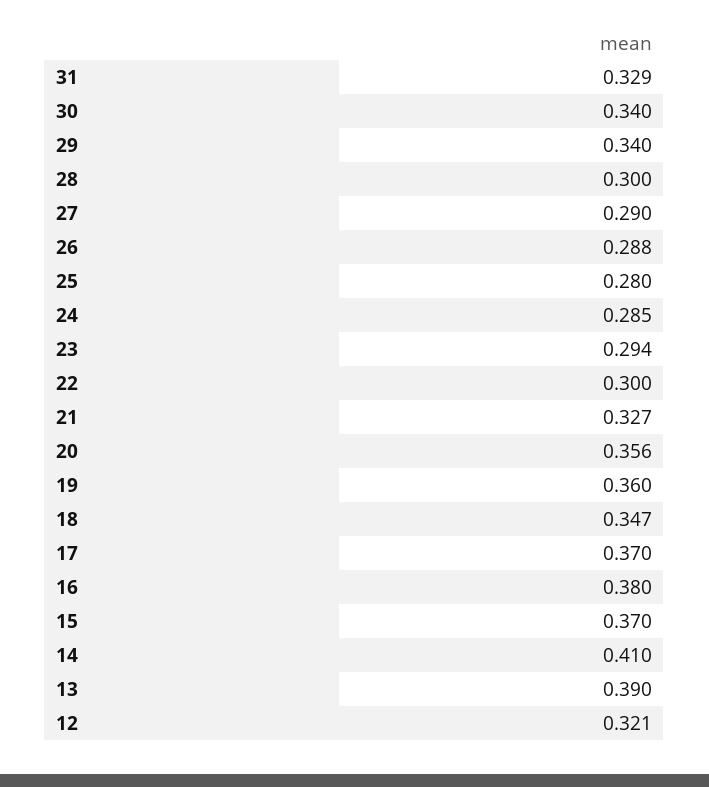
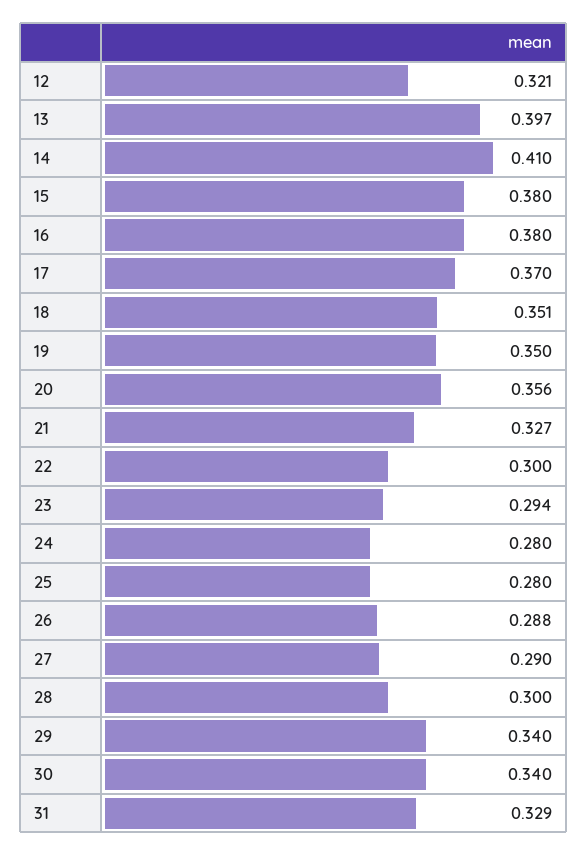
24: 0.285 -> 0.28
19: 0.36 -> 0.35
18: 0.347 -> 0.351
15: 0.37 -> 0.38
13: 0.39 -> 0.397

